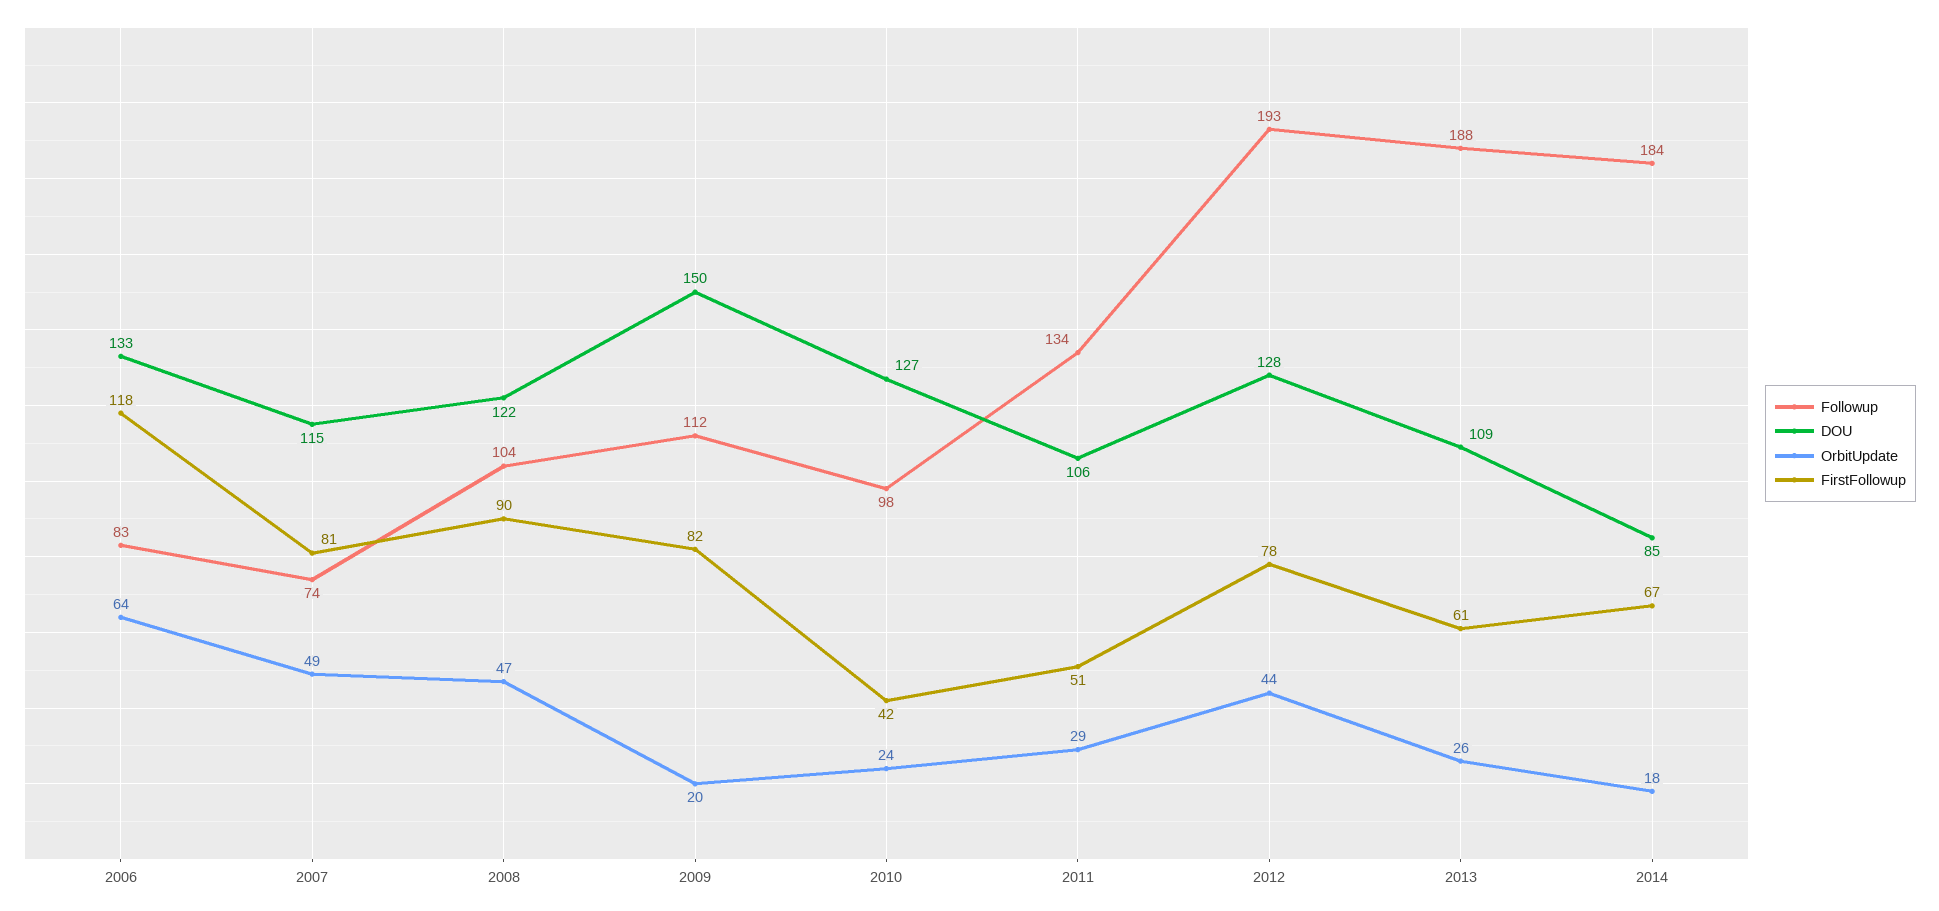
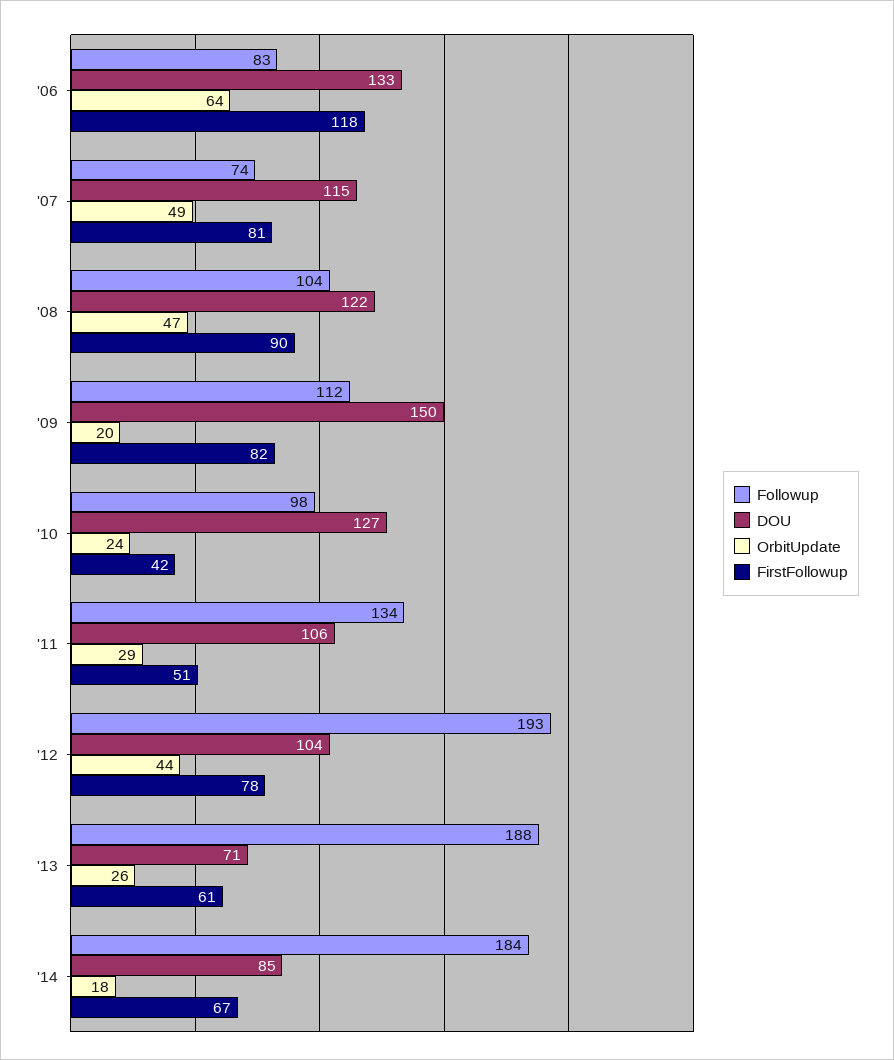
DOU, 2012: 128 -> 104
DOU, 2013: 109 -> 71

